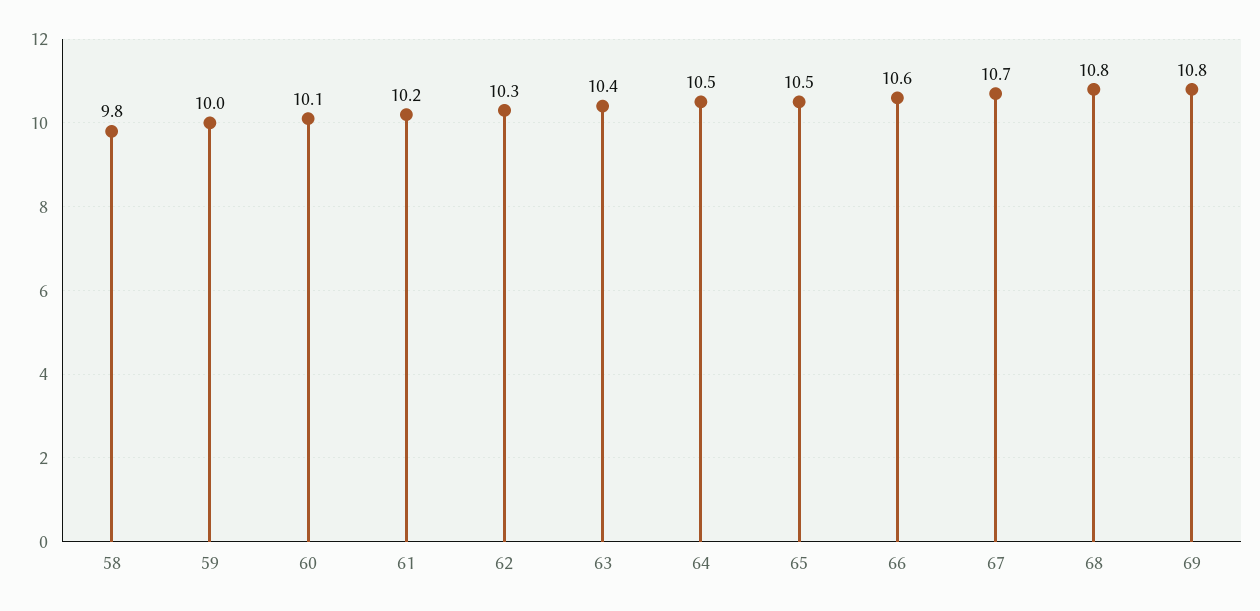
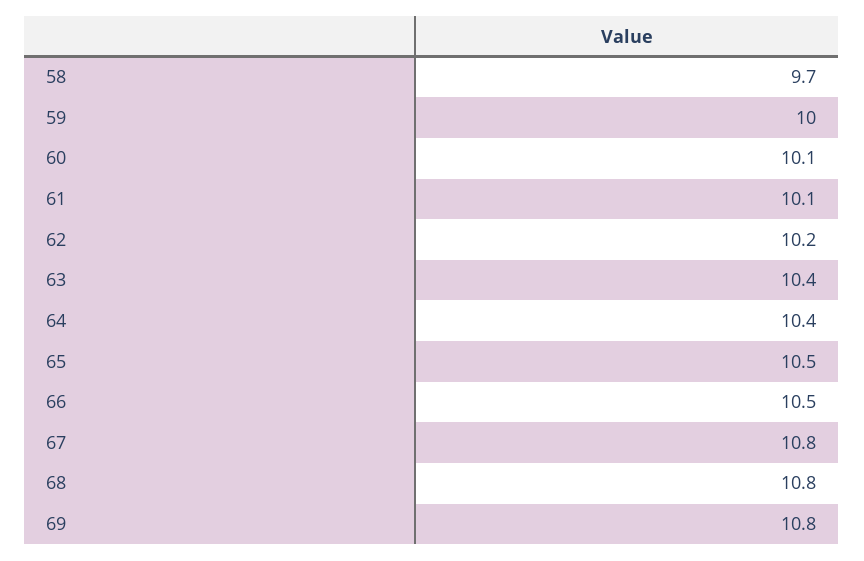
58: 9.8 -> 9.7
61: 10.2 -> 10.1
62: 10.3 -> 10.2
64: 10.5 -> 10.4
66: 10.6 -> 10.5
67: 10.7 -> 10.8

